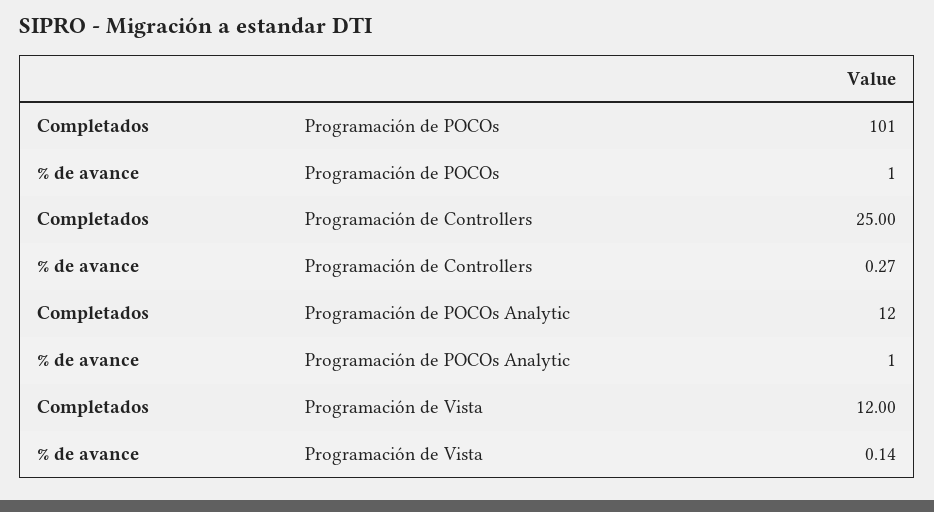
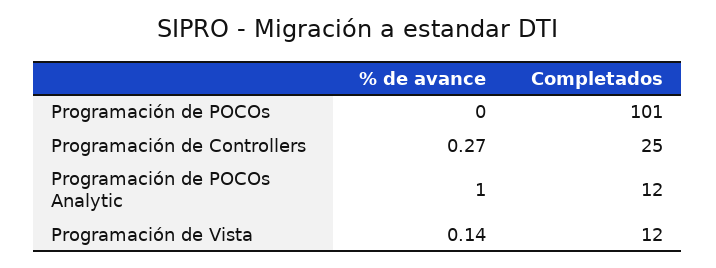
% de avance, Programación de POCOs: 1 -> 0

